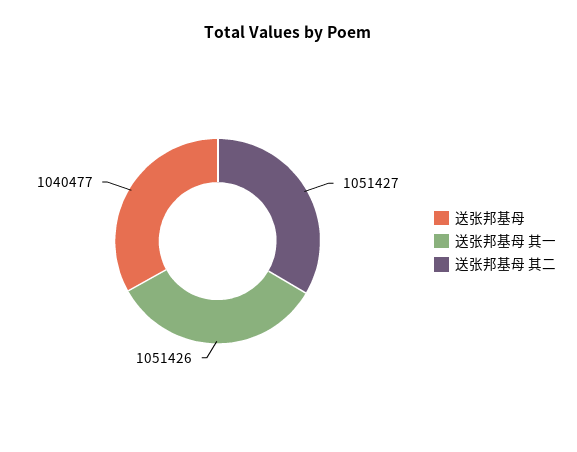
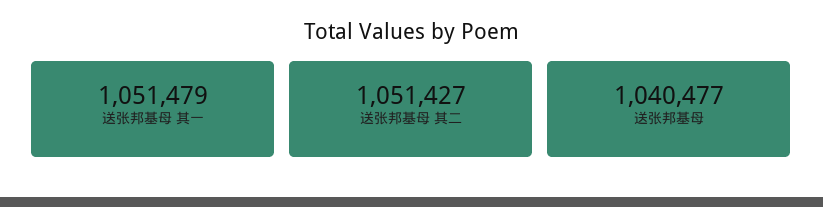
送张邦基母 其一: 1051426 -> 1051479

